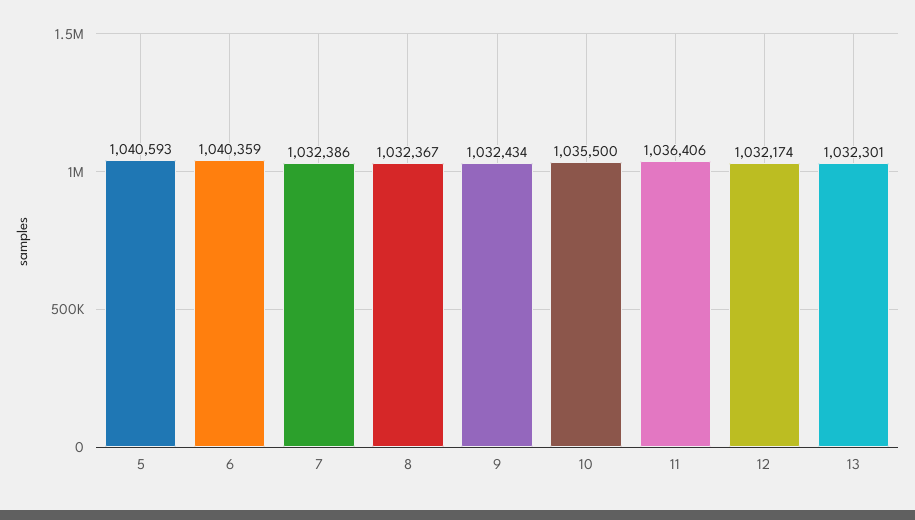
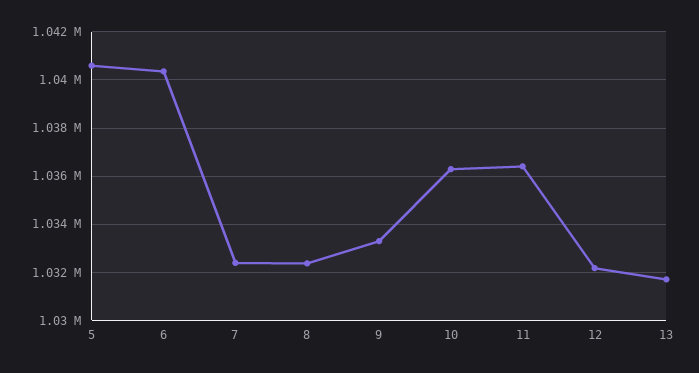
9: 1032434 -> 1033250
10: 1035500 -> 1036250
13: 1032301 -> 1031750

